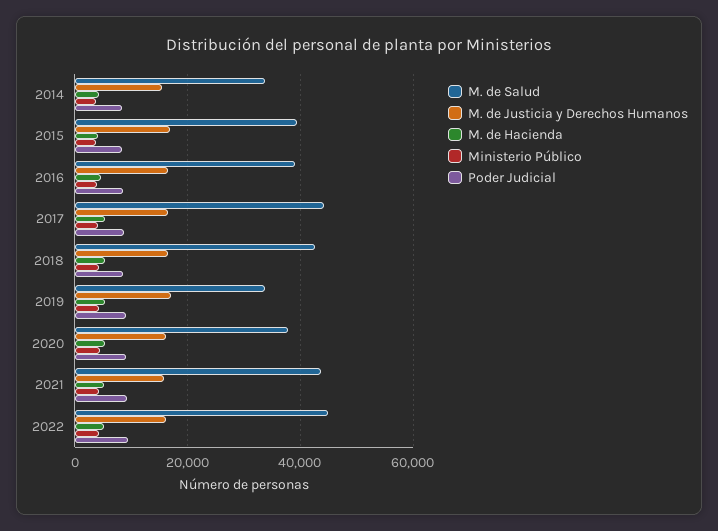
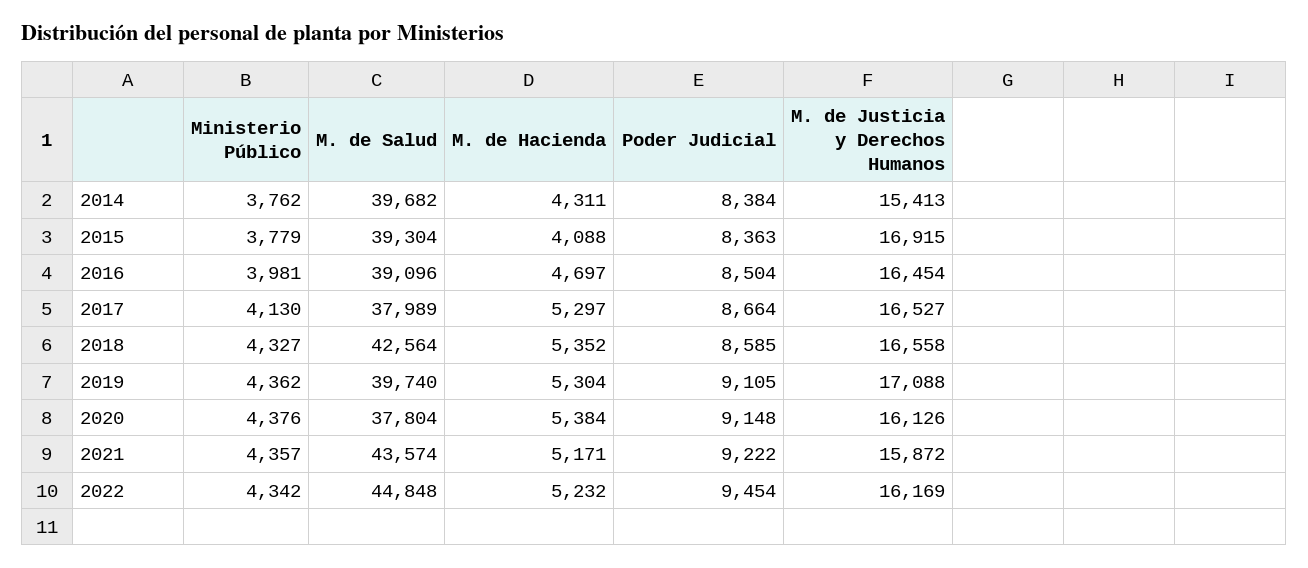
M. de Salud, 2014: 34000 -> 39682
M. de Salud, 2017: 44000 -> 37989
M. de Salud, 2019: 34000 -> 39740

